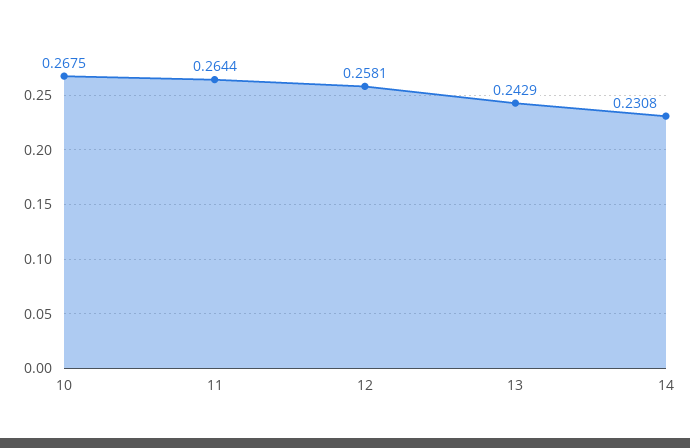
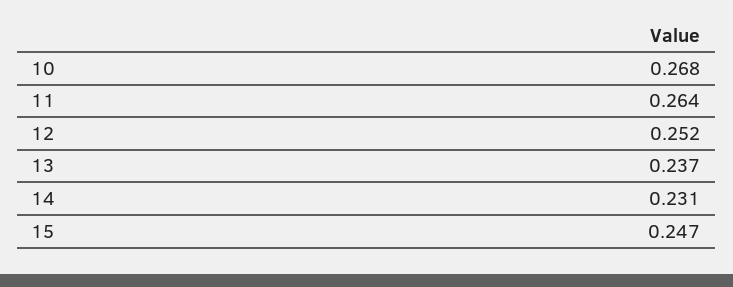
12: 0.2581 -> 0.252
13: 0.2429 -> 0.237
15: none -> 0.247

